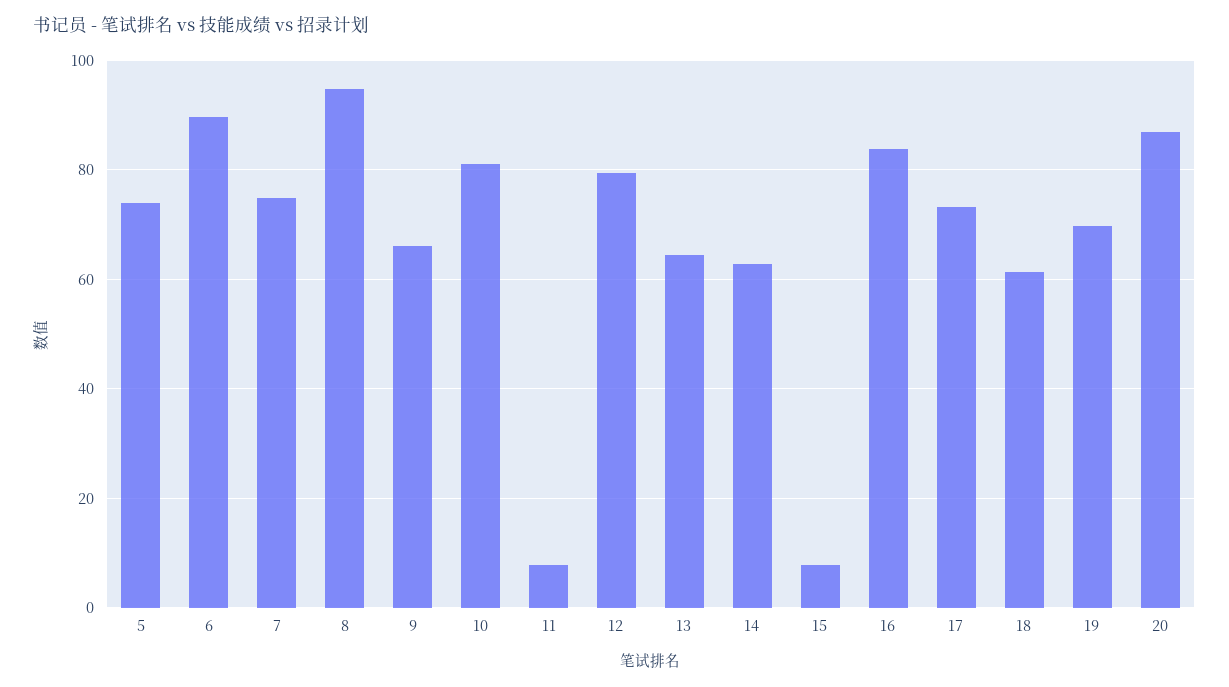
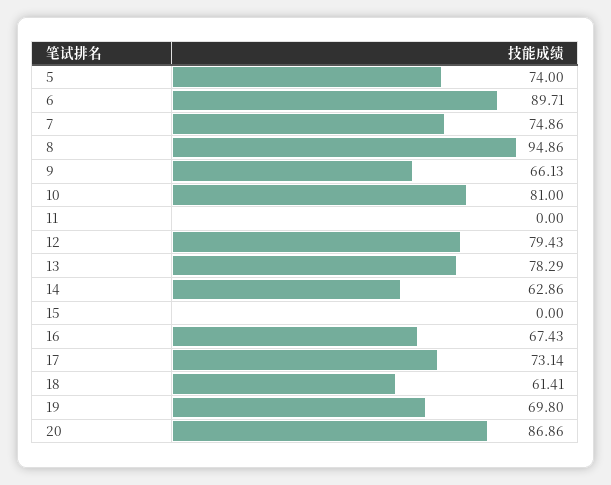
11: 8 -> 0
13: 64 -> 78.29
15: 8 -> 0
16: 84 -> 67.43

